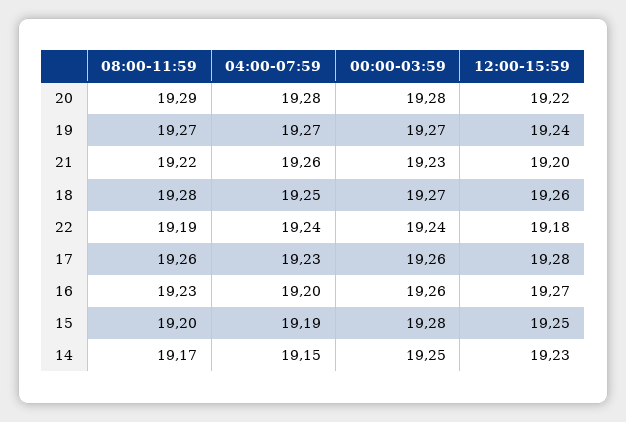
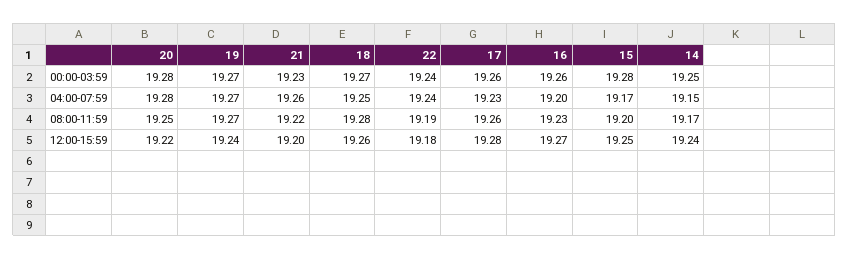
08:00-11:59, 20: 19.29 -> 19.25
04:00-07:59, 15: 19.19 -> 19.17
12:00-15:59, 14: 19.23 -> 19.24

